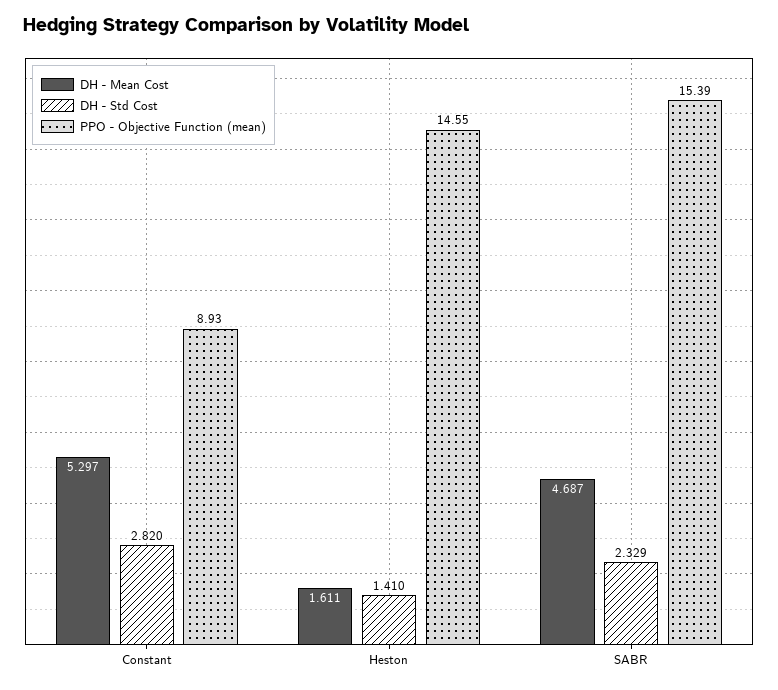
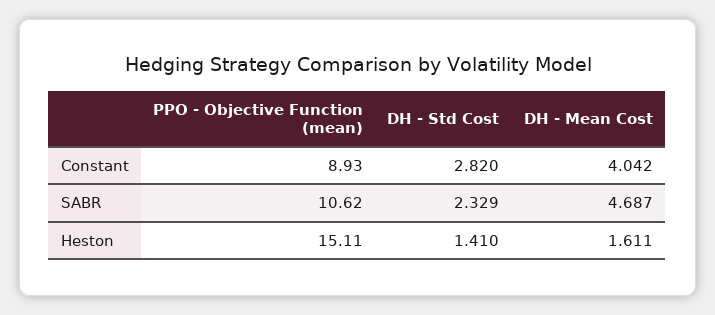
DH - Mean Cost, Constant: 5.297 -> 4.042
PPO - Objective Function (mean), Heston: 14.55 -> 15.11
PPO - Objective Function (mean), SABR: 15.39 -> 10.62

